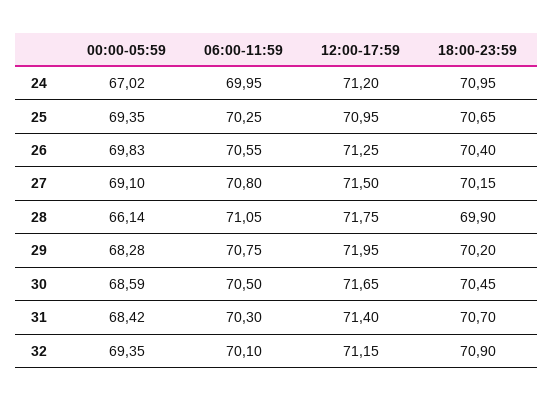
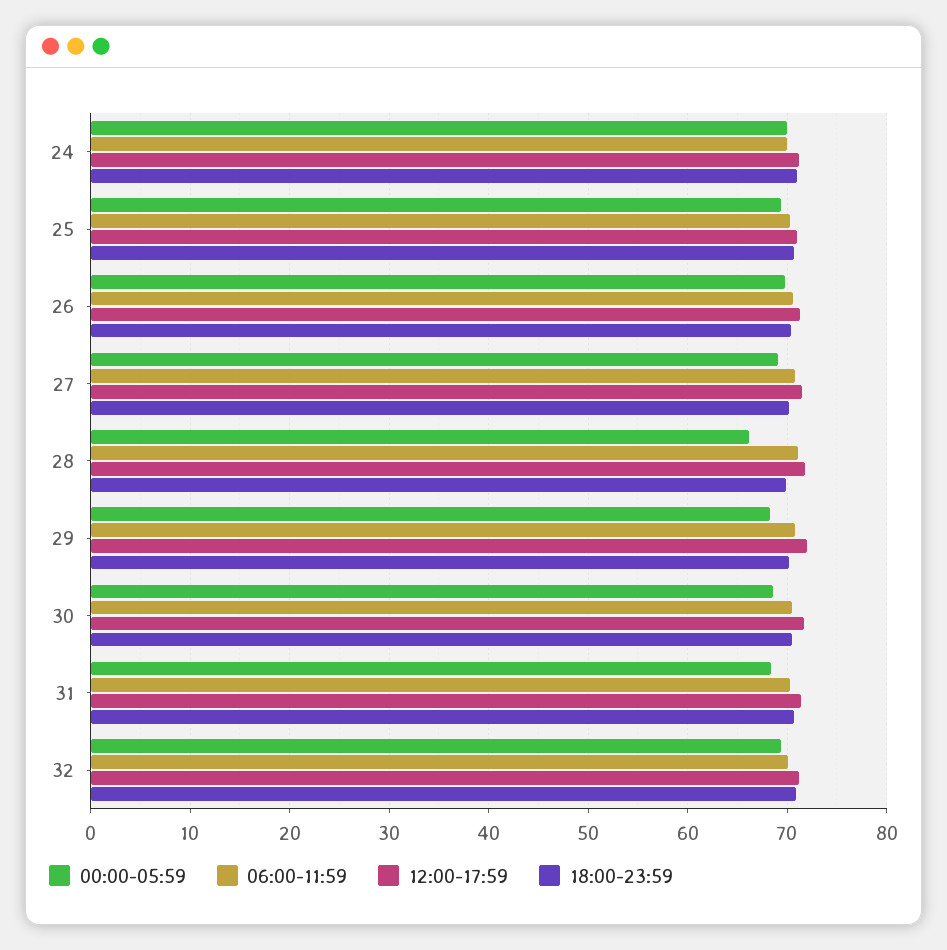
00:00-05:59, 24: 67.02 -> 70

